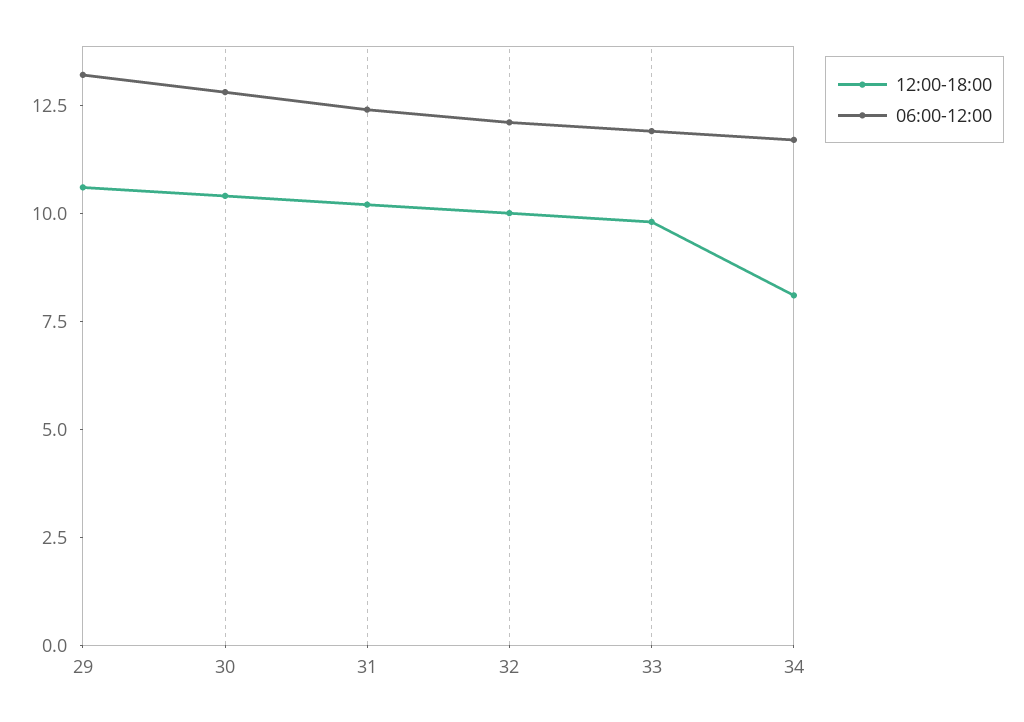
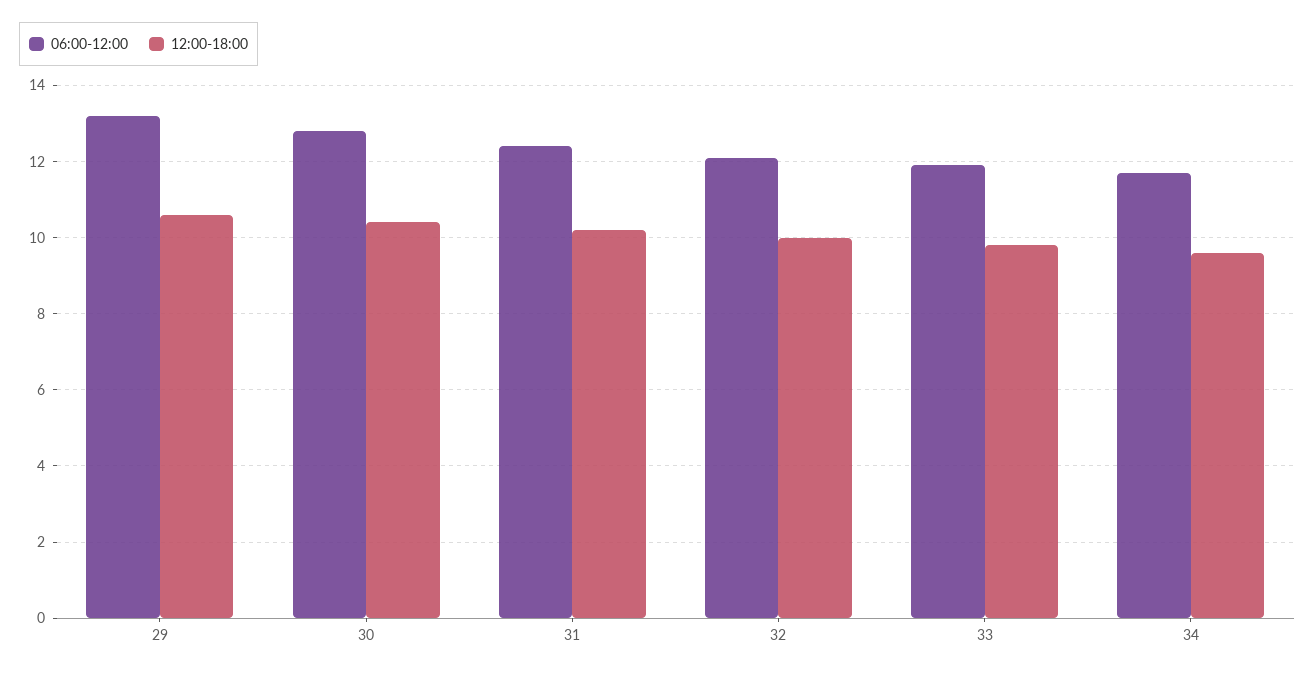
12:00-18:00, 34: 8 -> 9.5

